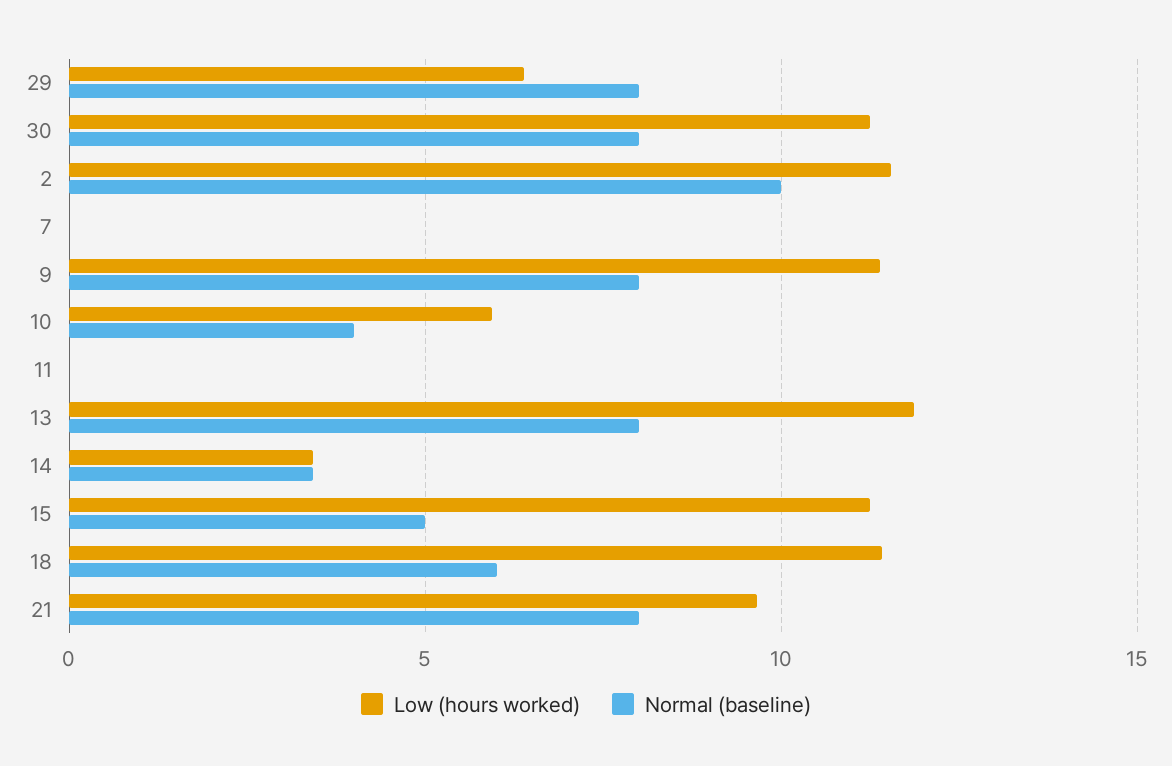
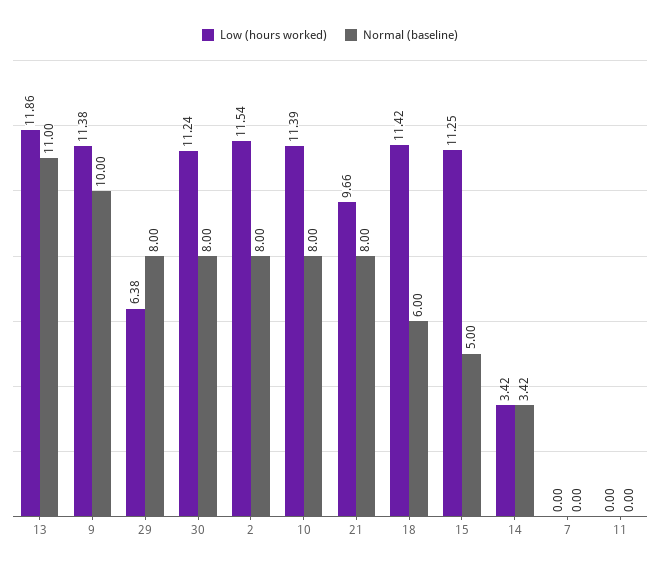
Normal (baseline), 2: 10 -> 8
Normal (baseline), 9: 8 -> 10
Low (hours worked), 10: 6 -> 11.39
Normal (baseline), 10: 4 -> 8
Normal (baseline), 13: 8 -> 11

